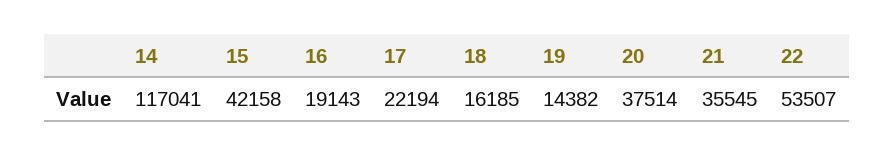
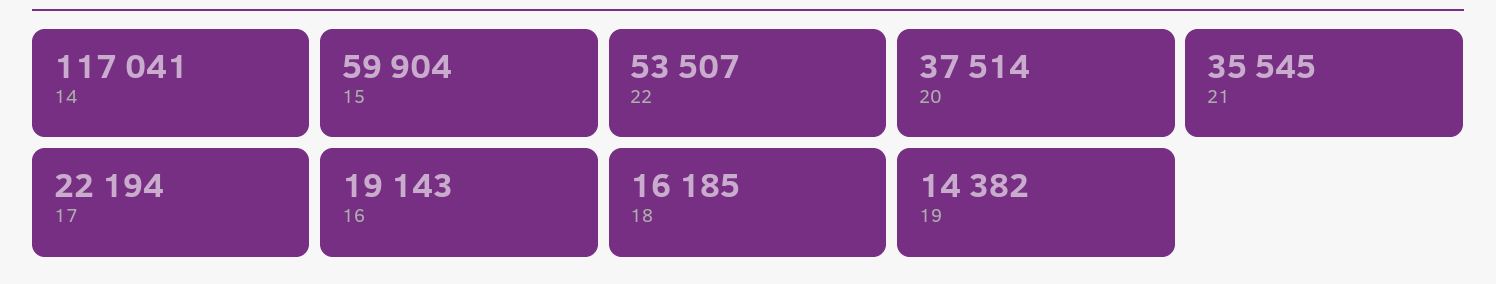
15: 42158 -> 59904

